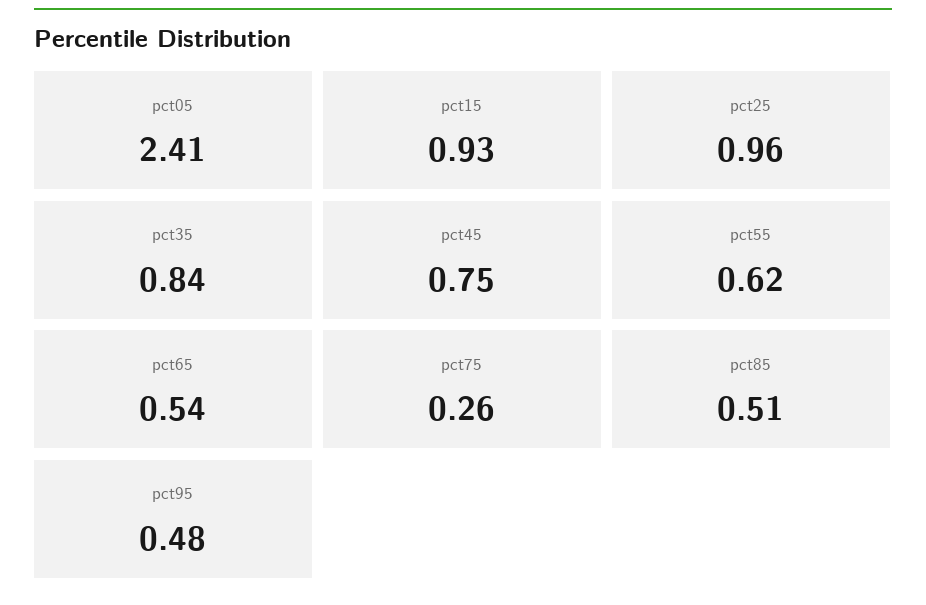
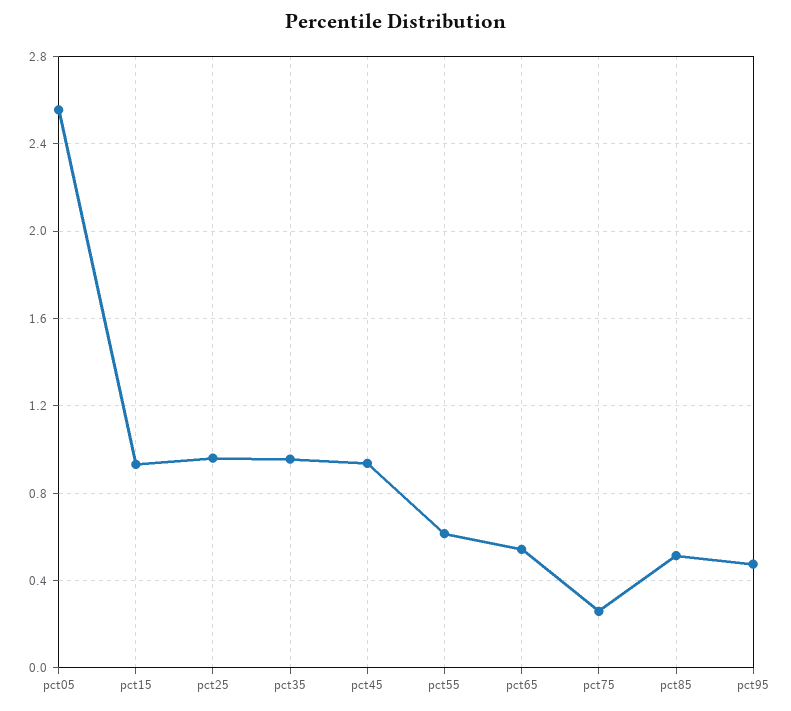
pct05: 2.41 -> 2.55
pct35: 0.84 -> 0.95
pct45: 0.75 -> 0.95

